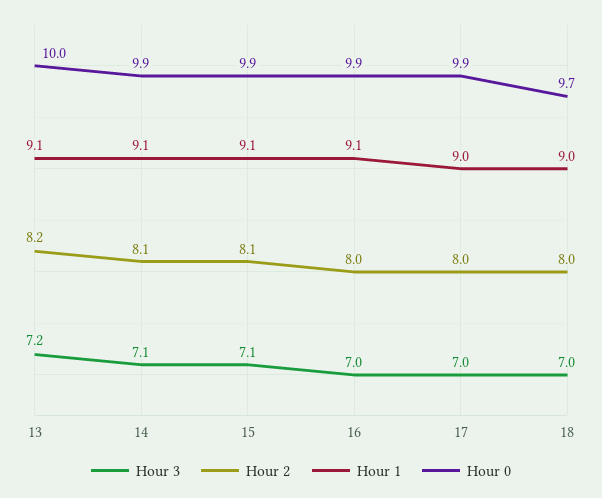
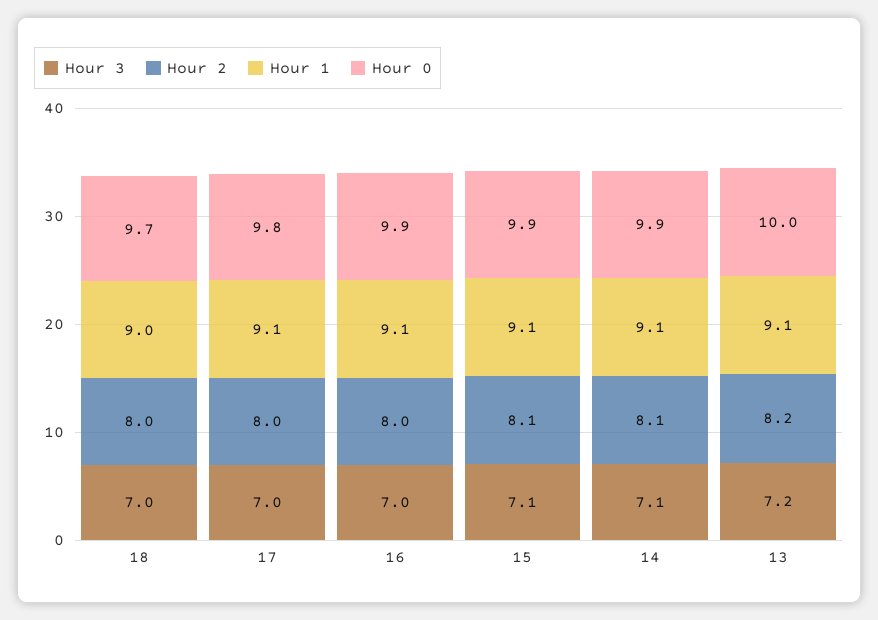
Hour 1, 17: 9 -> 9.1
Hour 0, 17: 9.9 -> 9.8

